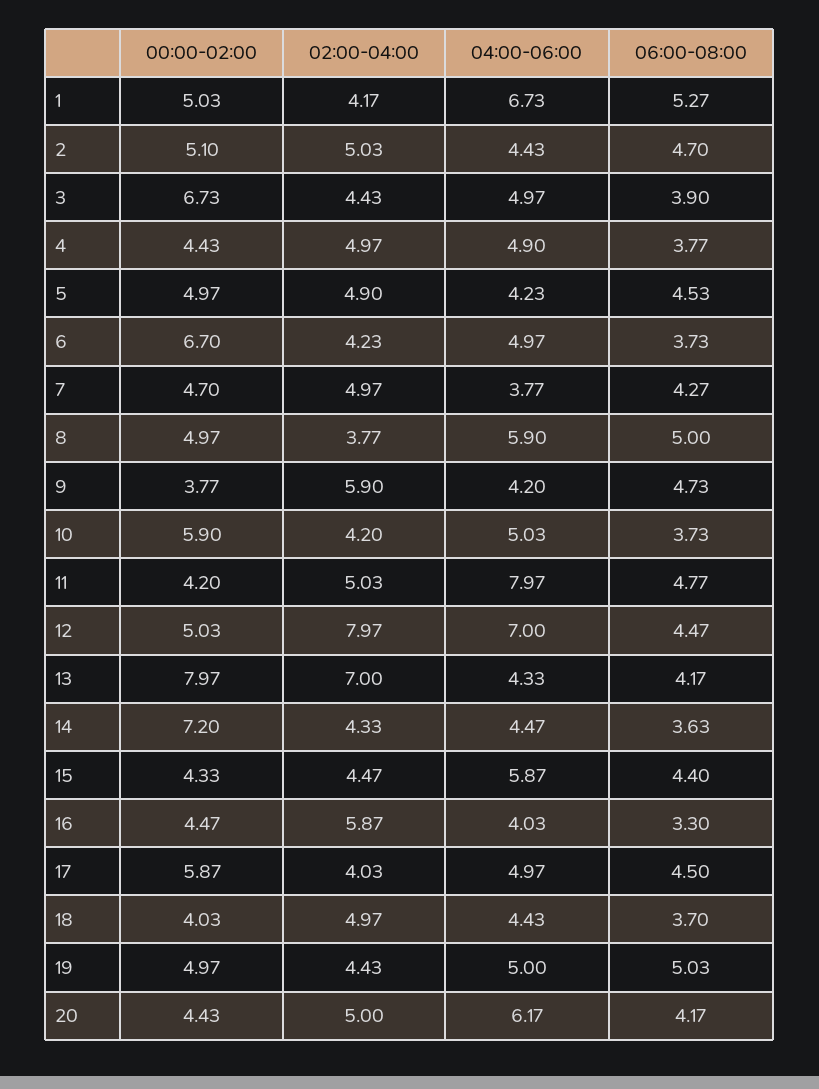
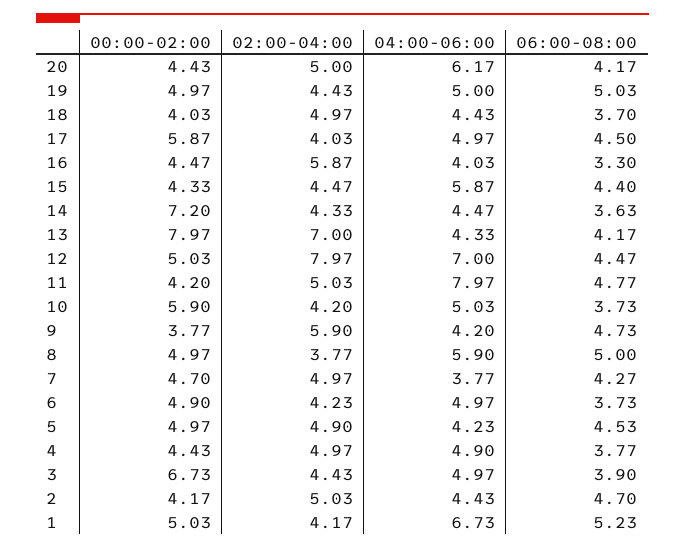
06:00-08:00, 1: 5.27 -> 5.23
00:00-02:00, 2: 5.1 -> 4.17
00:00-02:00, 6: 6.7 -> 4.9

